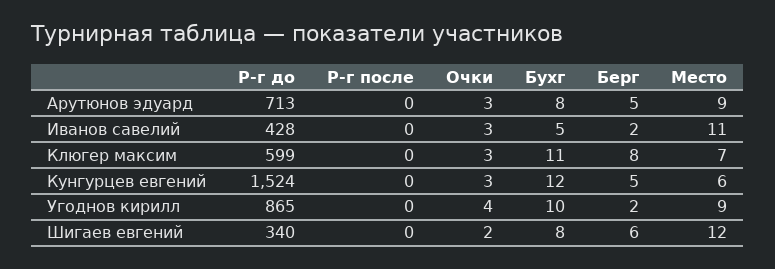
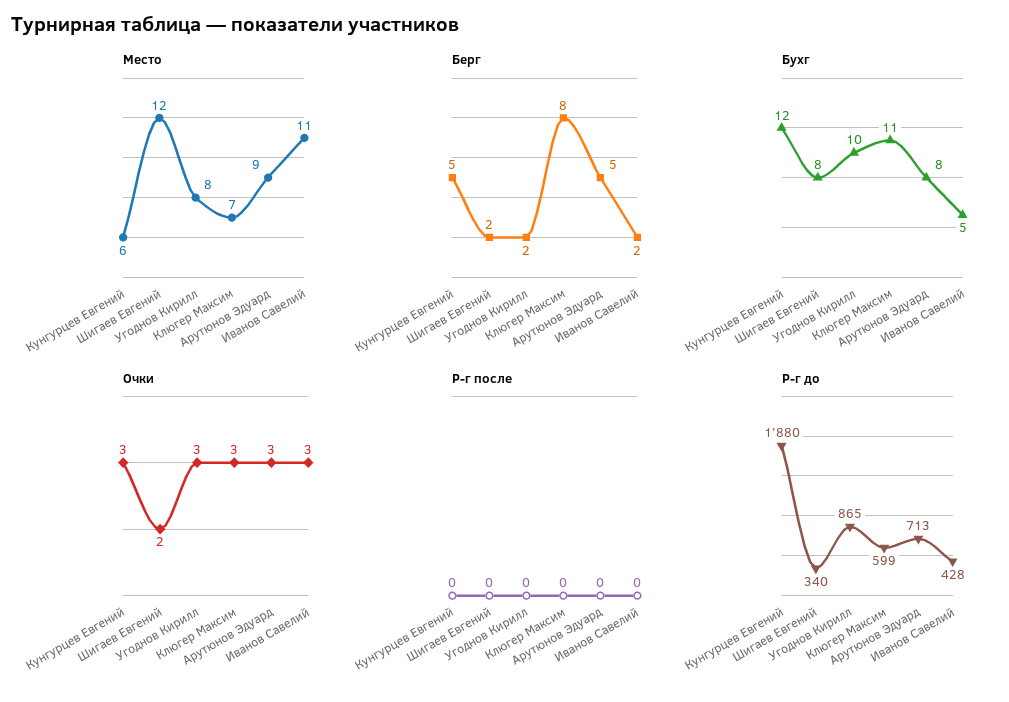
Р-г до, Кунгурцев евгений: 1524 -> 1880
Очки, Угоднов кирилл: 4 -> 3
Место, Угоднов кирилл: 9 -> 8
Берг, Шигаев евгений: 6 -> 2

